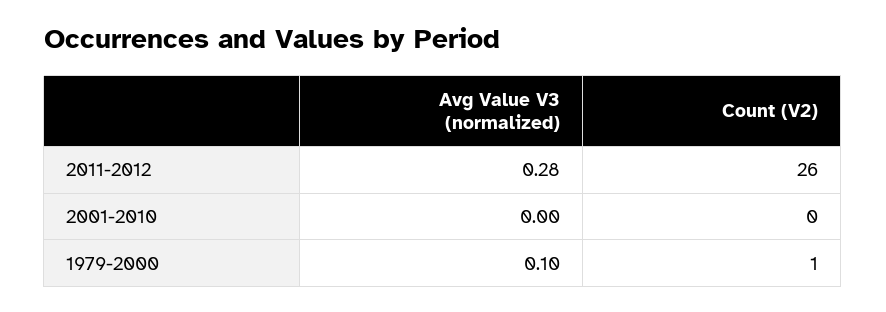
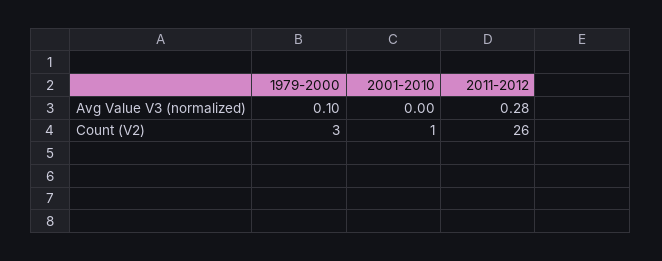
Count (V2), 2001-2010: 0 -> 1
Count (V2), 1979-2000: 1 -> 3

